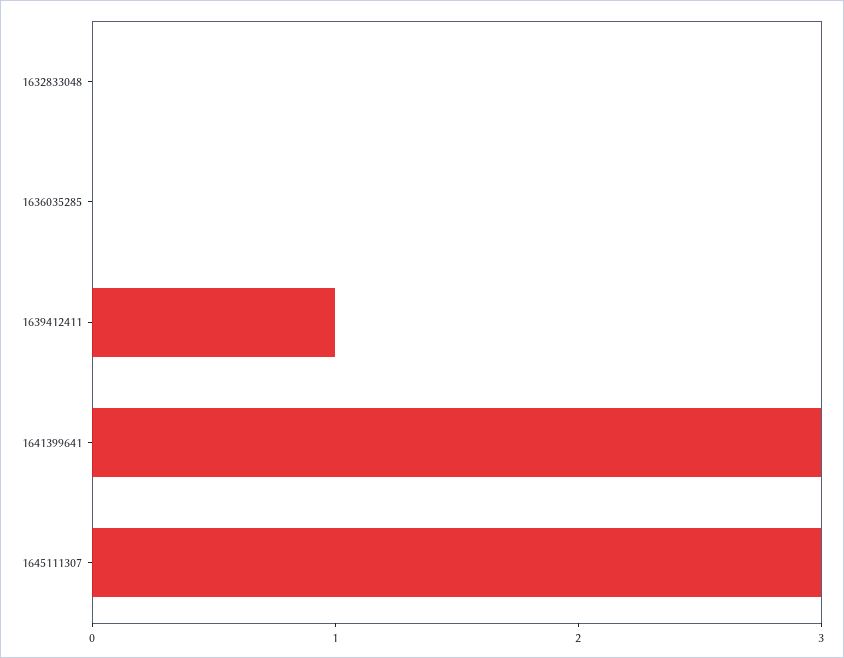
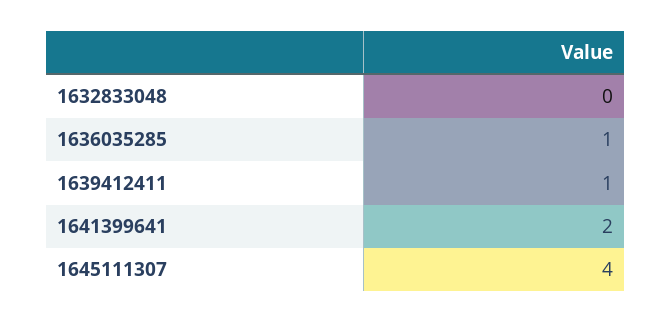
1636035285: 0 -> 1
1641399641: 3 -> 2
1645111307: 3 -> 4

